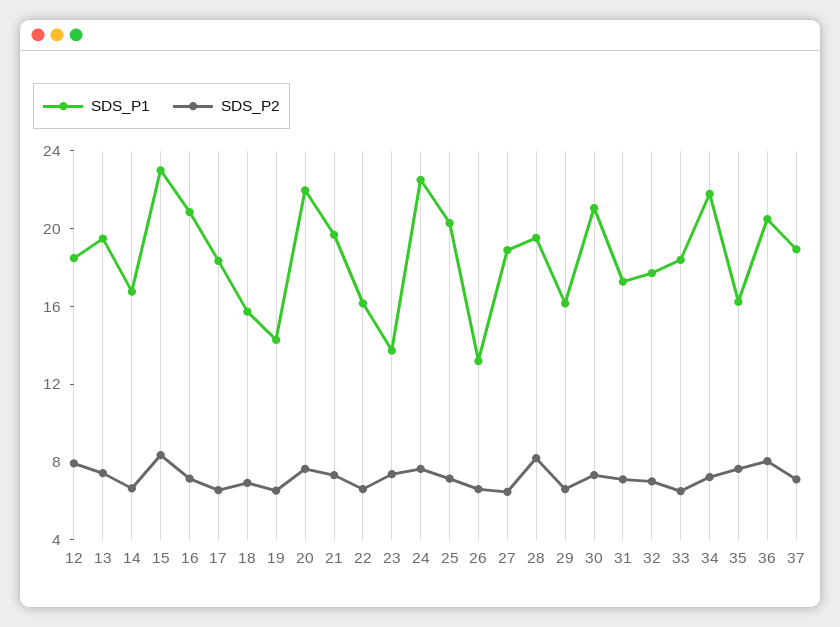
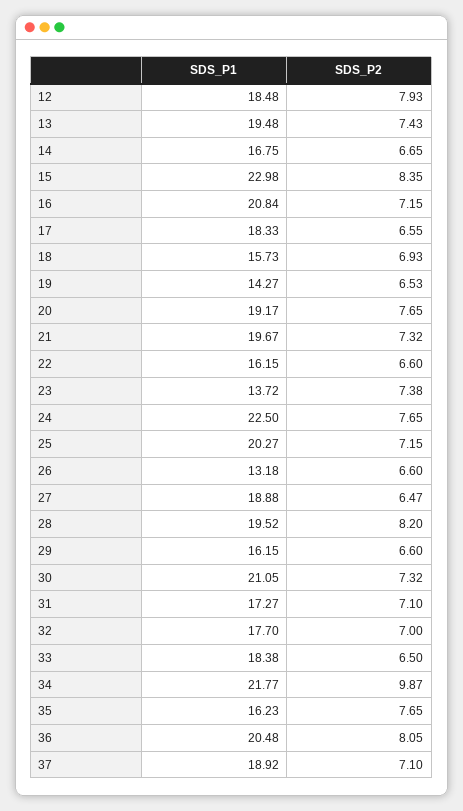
SDS_P1, 20: 22 -> 19.17
SDS_P2, 34: 7 -> 9.87

